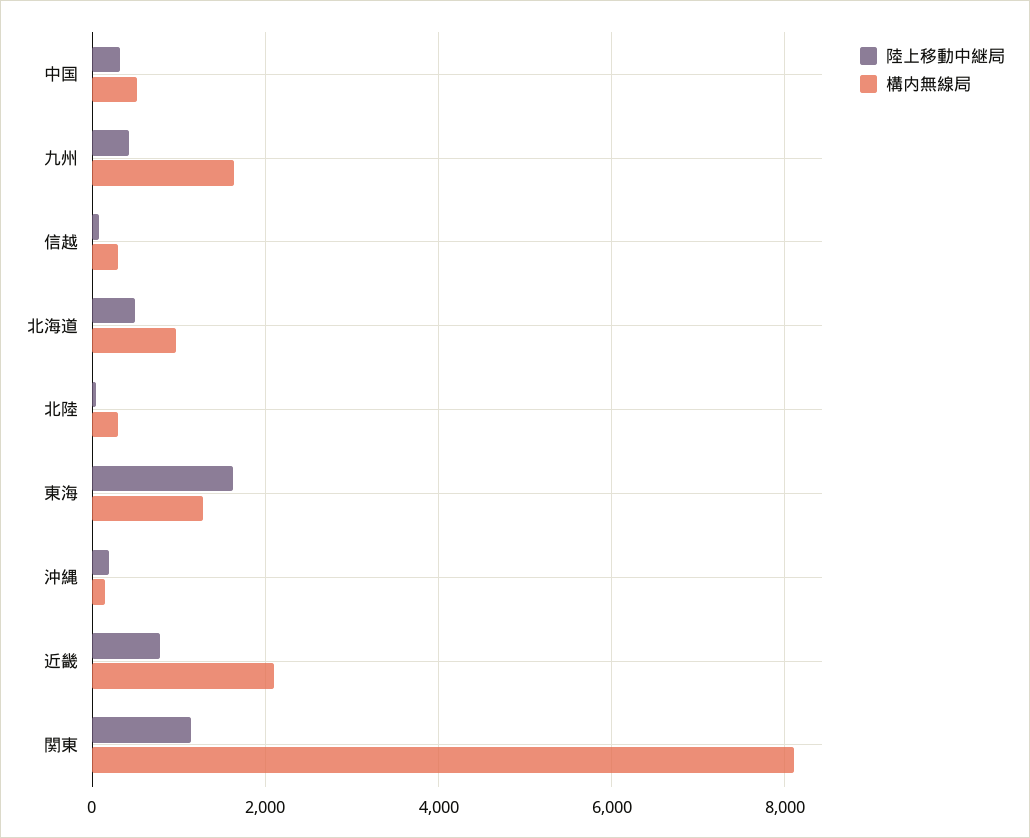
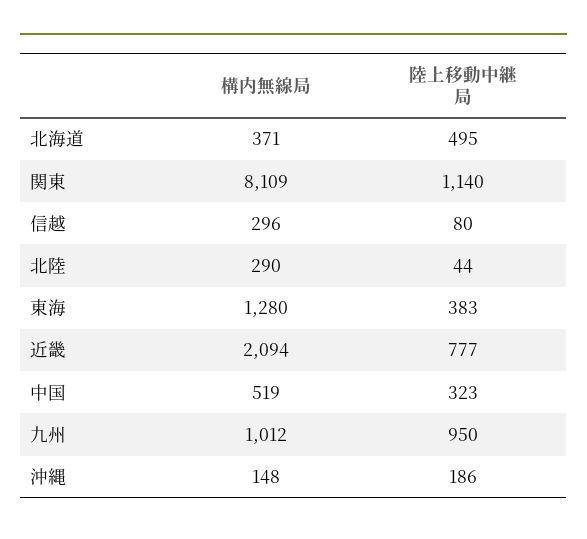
陸上移動中継局, 九州: 400 -> 950
構内無線局, 九州: 1600 -> 1012
構内無線局, 北海道: 1000 -> 371
陸上移動中継局, 東海: 1600 -> 383

